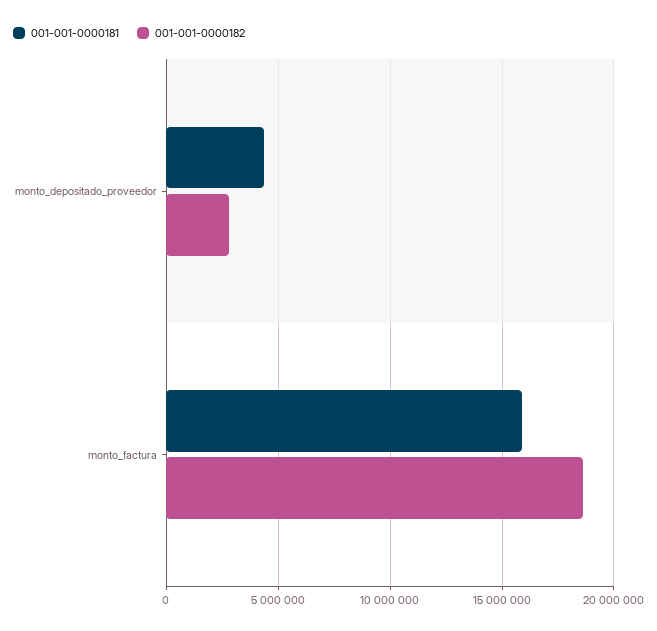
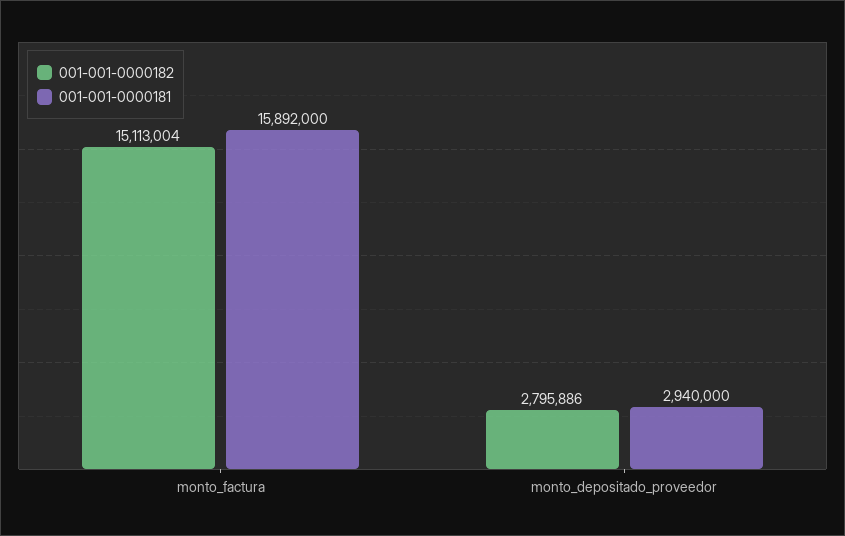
001-001-0000181, monto_depositado_proveedor: 4500000 -> 2940000
001-001-0000182, monto_factura: 18500000 -> 15113004

